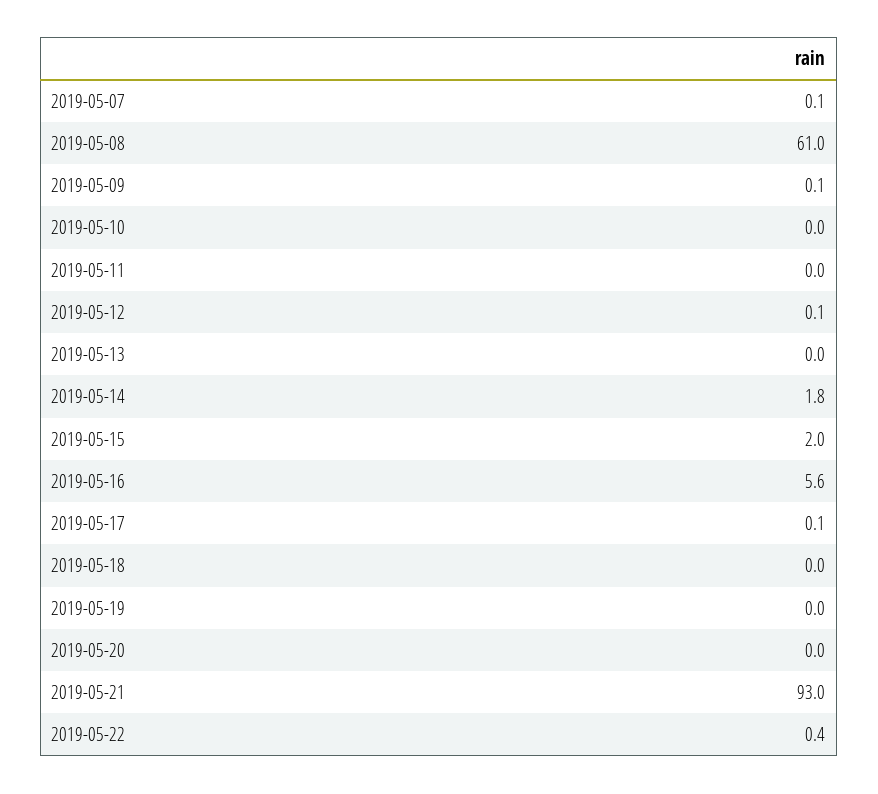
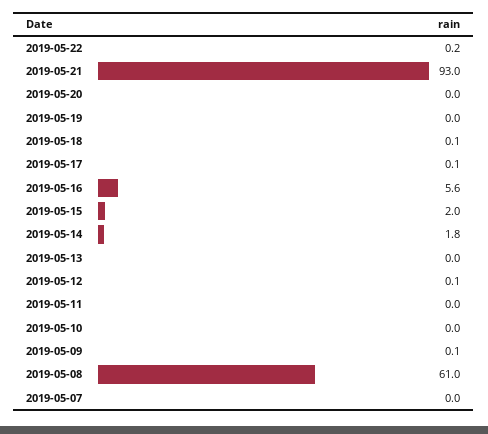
2019-05-07: 0.1 -> 0
2019-05-18: 0 -> 0.1
2019-05-22: 0.4 -> 0.2

